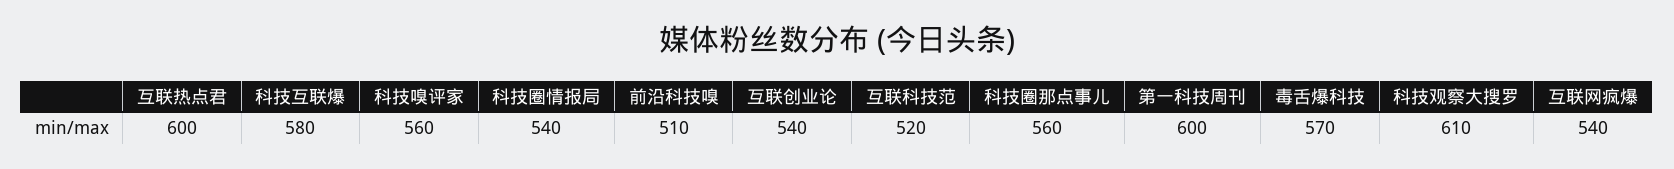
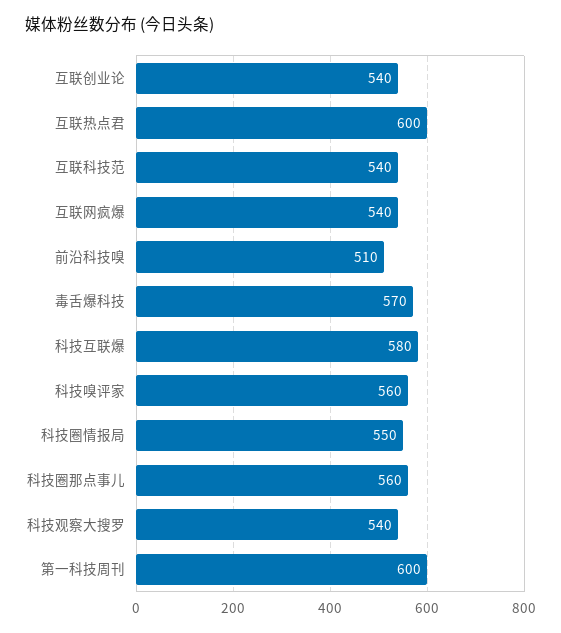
科技圈情报局: 540 -> 550
互联科技范: 520 -> 540
科技观察大搜罗: 610 -> 540

